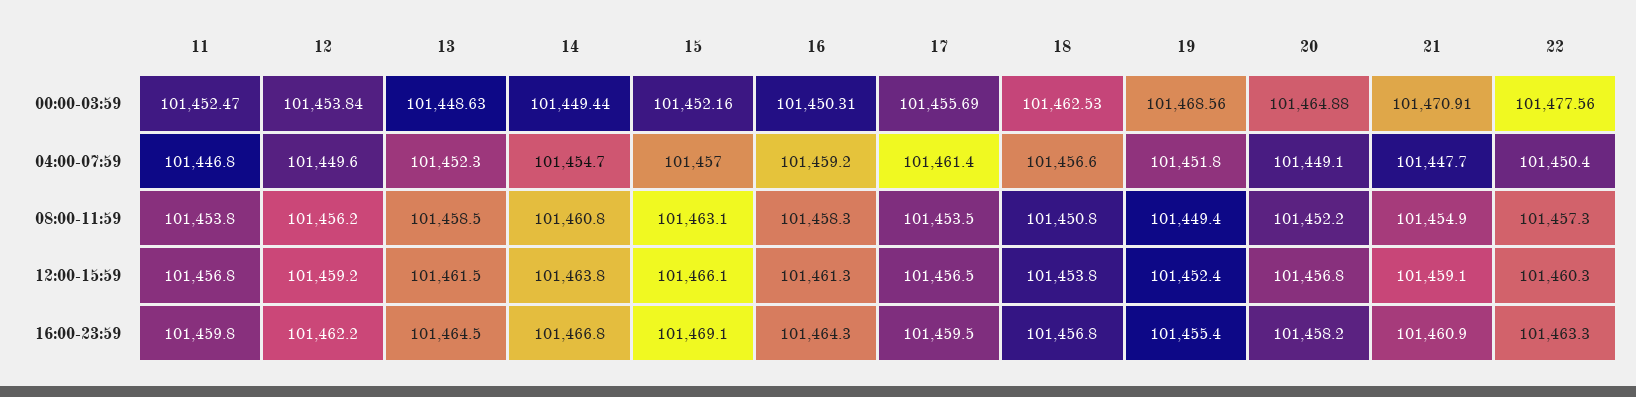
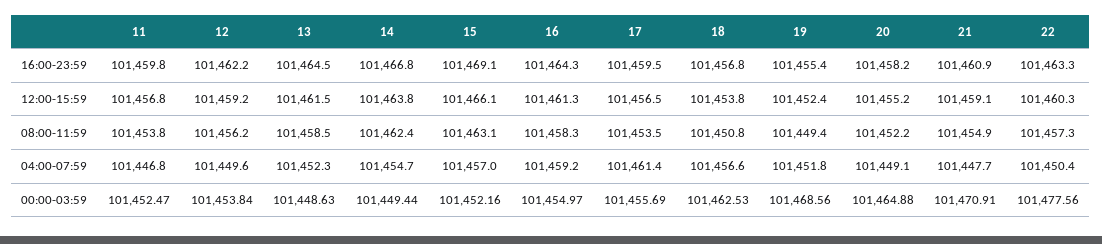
16, 00:00-03:59: 101450.31 -> 101454.97
14, 08:00-11:59: 101460.8 -> 101462.4
20, 12:00-15:59: 101456.8 -> 101455.2

